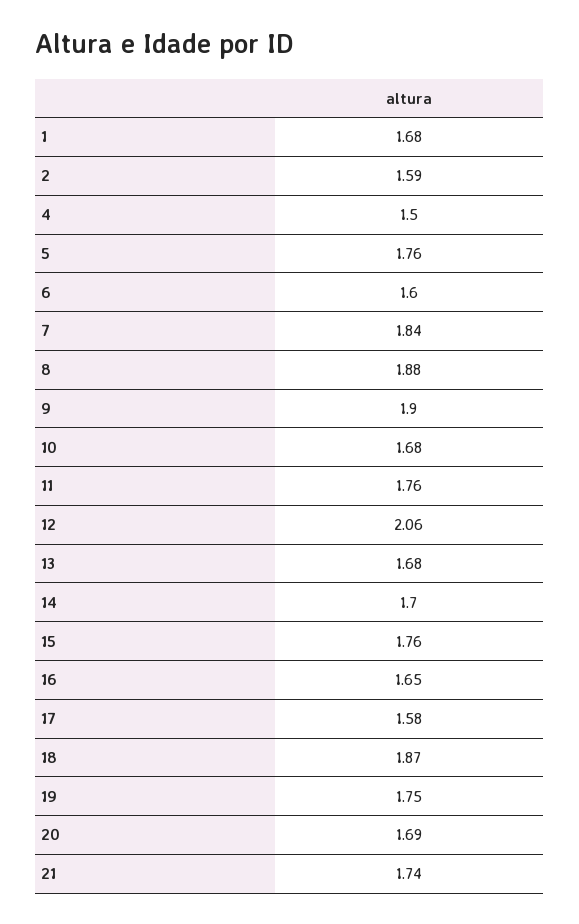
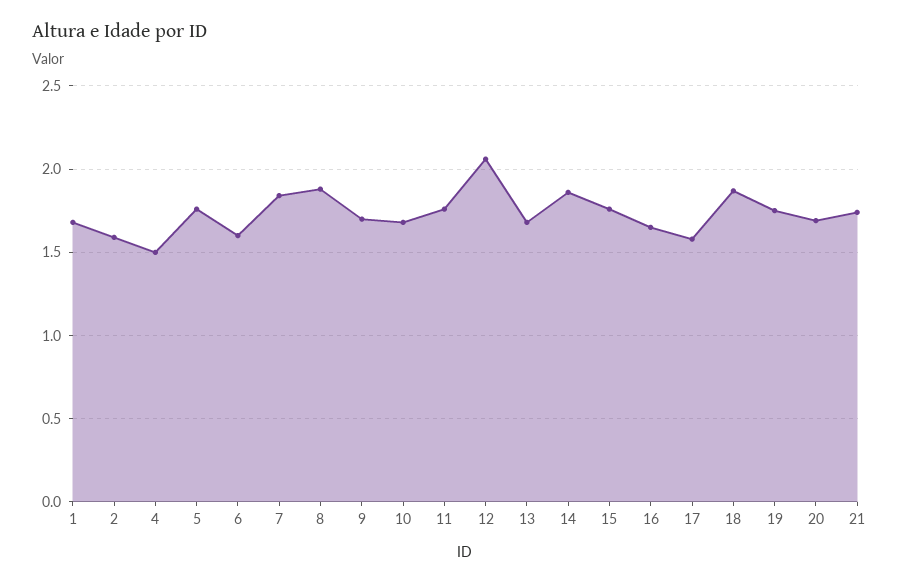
9: 1.9 -> 1.7
14: 1.7 -> 1.85

